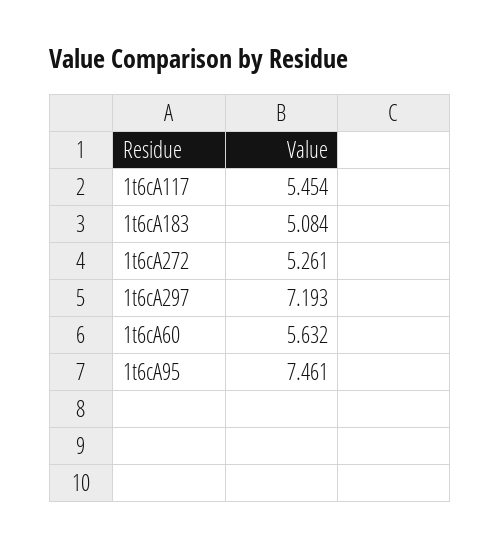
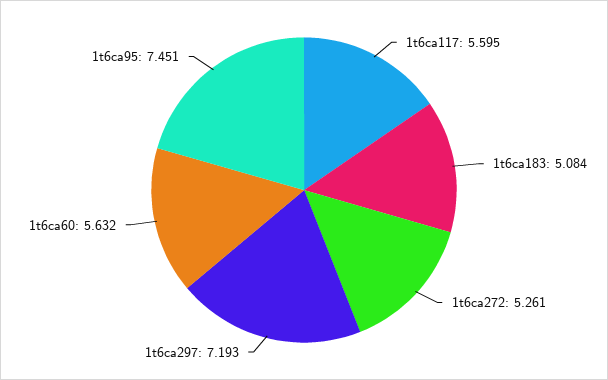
1t6cA117: 5.454 -> 5.595
1t6cA95: 7.461 -> 7.451

